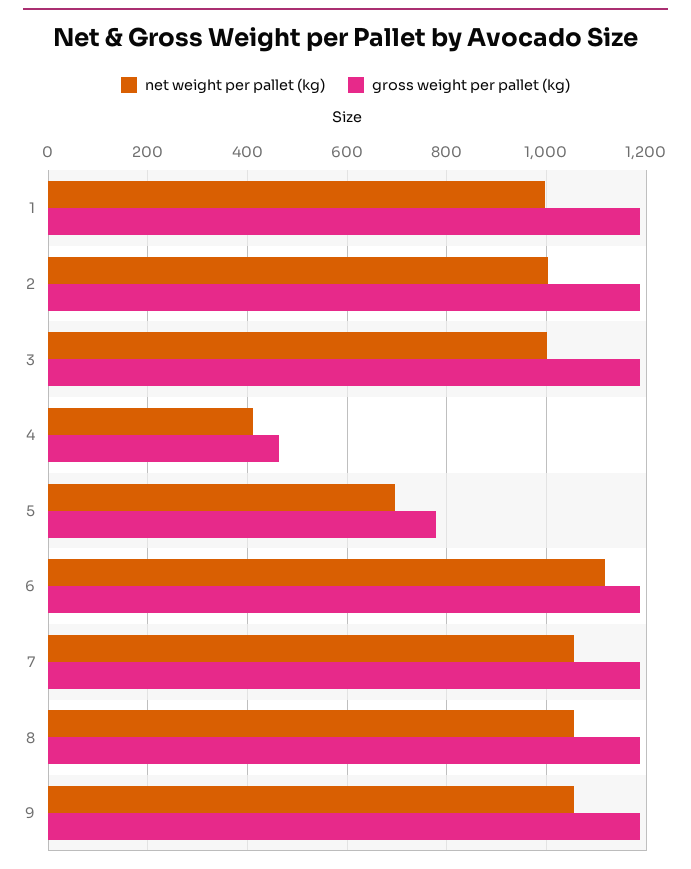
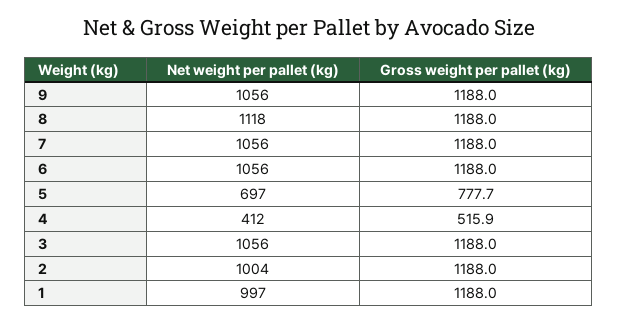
net weight per pallet (kg), 3: 1000 -> 1056
gross weight per pallet (kg), 4: 460 -> 515.9
net weight per pallet (kg), 6: 1120 -> 1056
net weight per pallet (kg), 8: 1060 -> 1118

